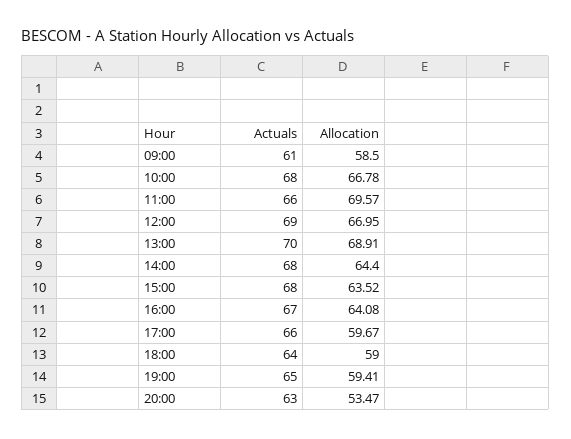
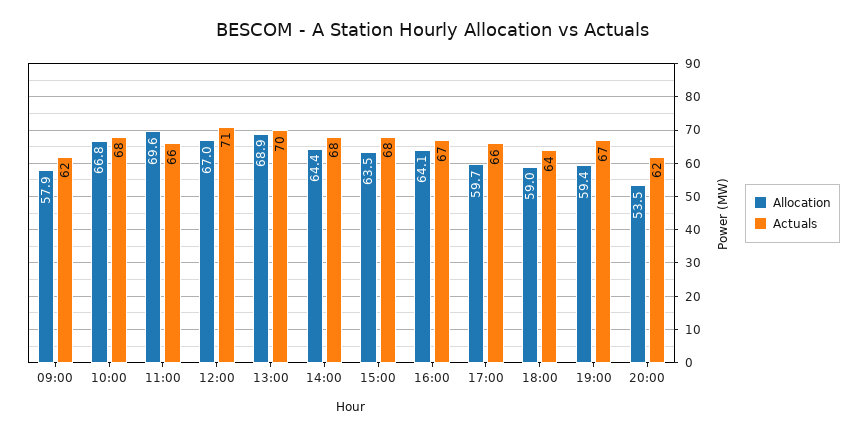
Actuals, 09:00: 61 -> 62
Allocation, 09:00: 58.5 -> 57.9
Actuals, 12:00: 69 -> 71
Actuals, 19:00: 65 -> 67
Actuals, 20:00: 63 -> 62

